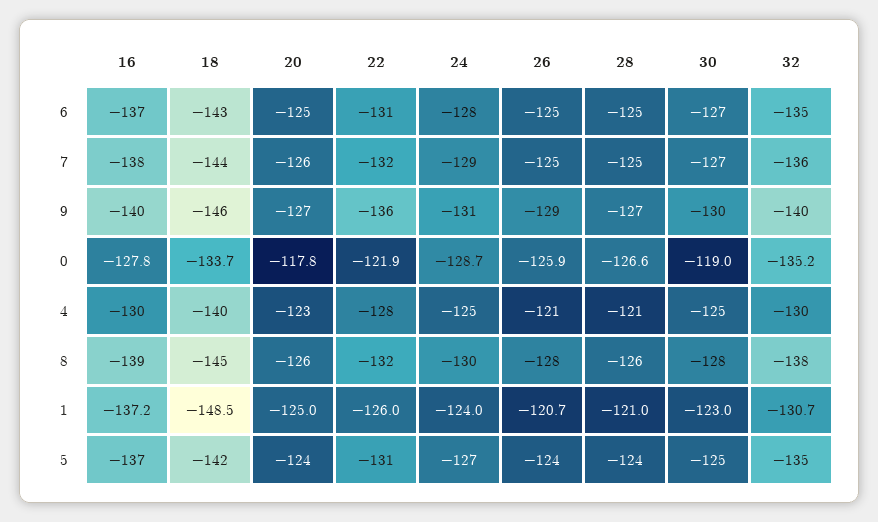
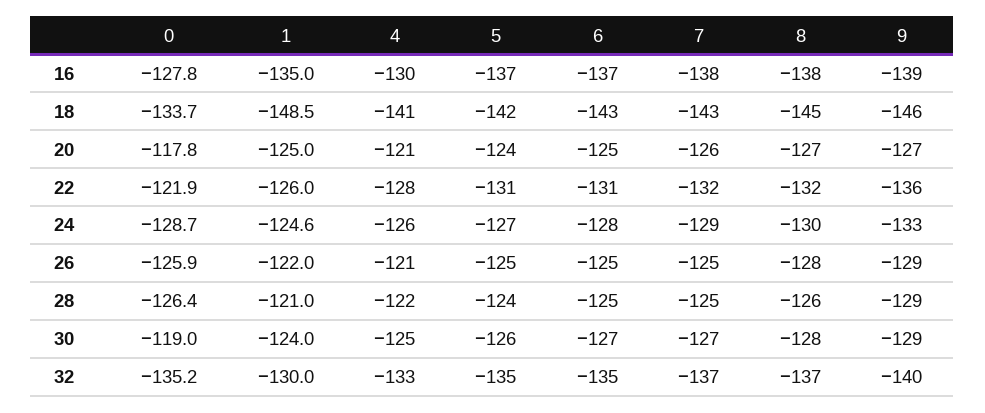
18, 7: -144 -> -143
32, 7: -136 -> -137
16, 9: -140 -> -139
24, 9: -131 -> -133
28, 9: -127 -> -129
30, 9: -130 -> -129
28, 0: -126.6 -> -126.4
18, 4: -140 -> -141
20, 4: -123 -> -121
24, 4: -125 -> -126
28, 4: -121 -> -122
32, 4: -130 -> -133
16, 8: -139 -> -138
20, 8: -126 -> -127
32, 8: -138 -> -137
16, 1: -137.2 -> -135
24, 1: -124 -> -124.6
26, 1: -120.7 -> -122
30, 1: -123 -> -124
32, 1: -130.7 -> -130
26, 5: -124 -> -125
30, 5: -125 -> -126

